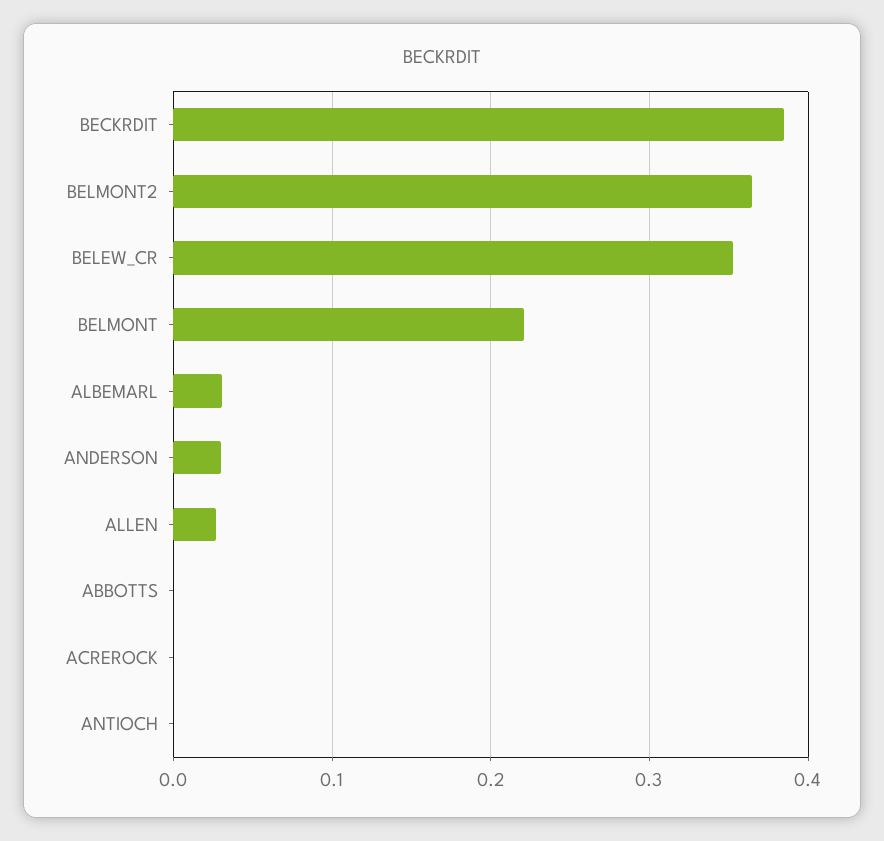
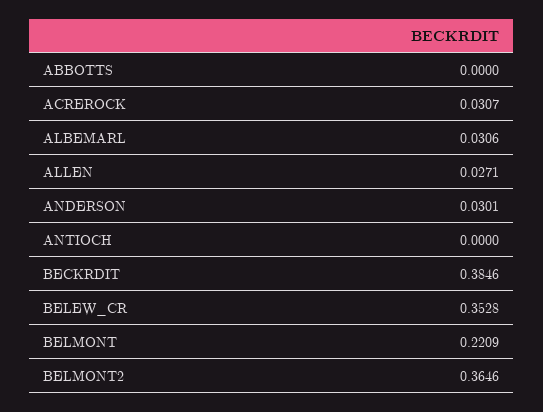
ACREROCK: 0 -> 0.0307

